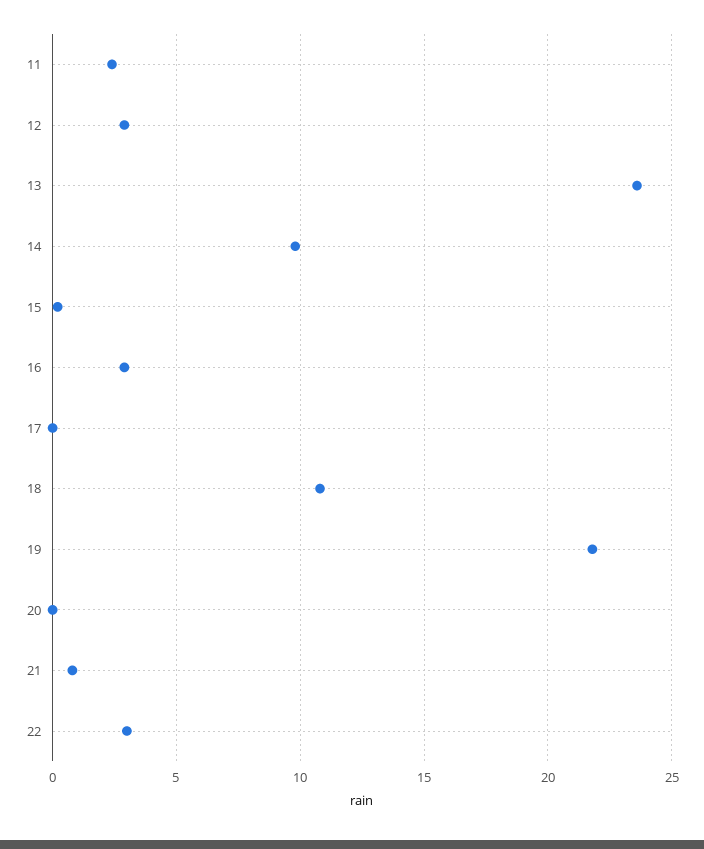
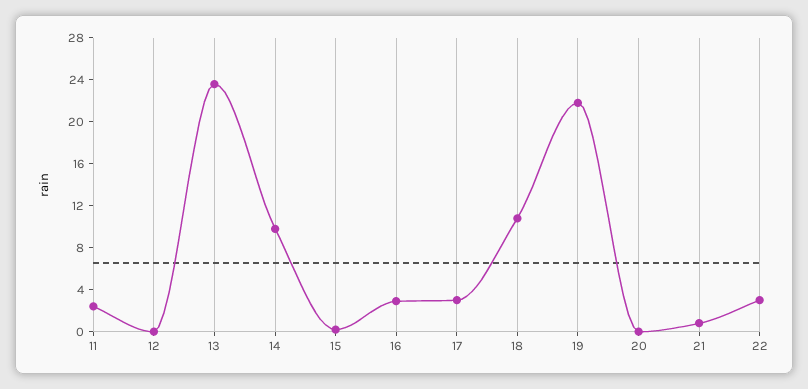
12: 3 -> 0
17: 0 -> 3

